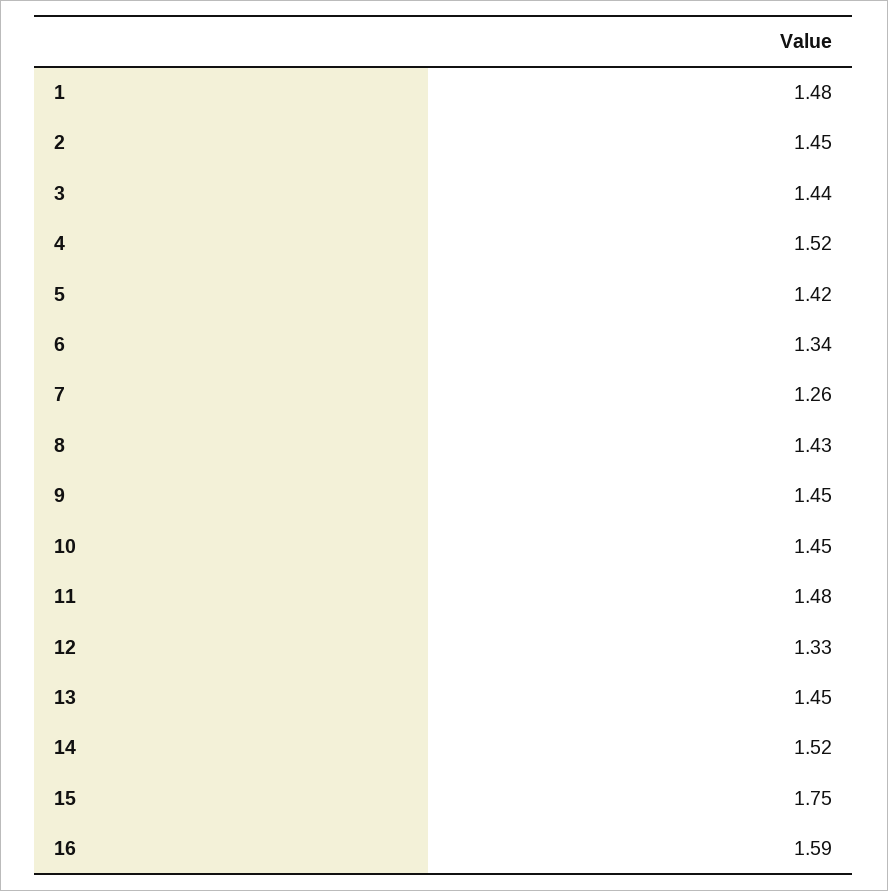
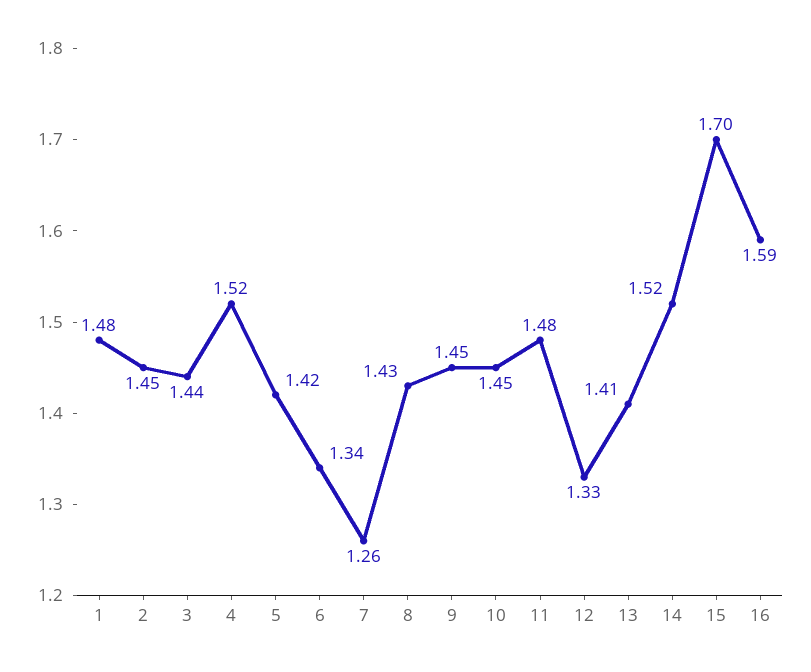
13: 1.45 -> 1.41
15: 1.75 -> 1.7

